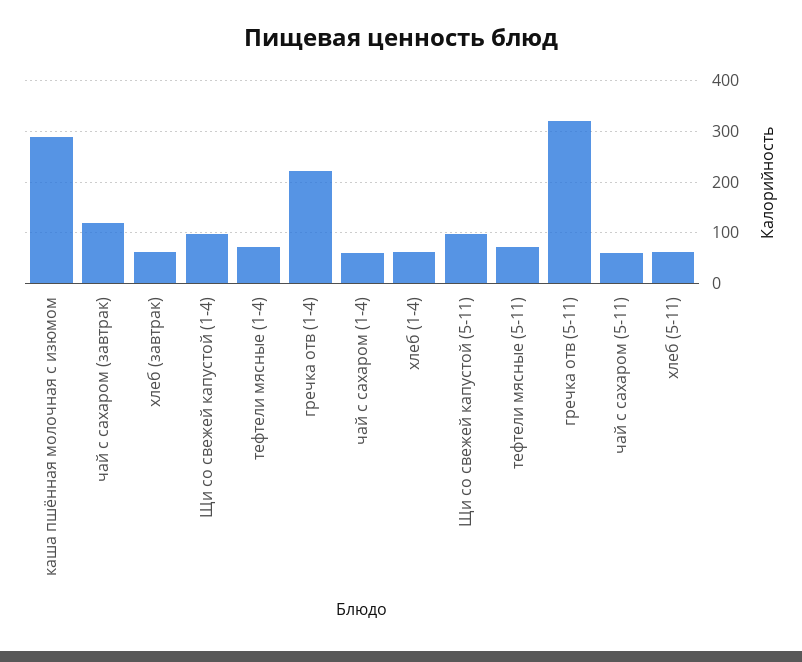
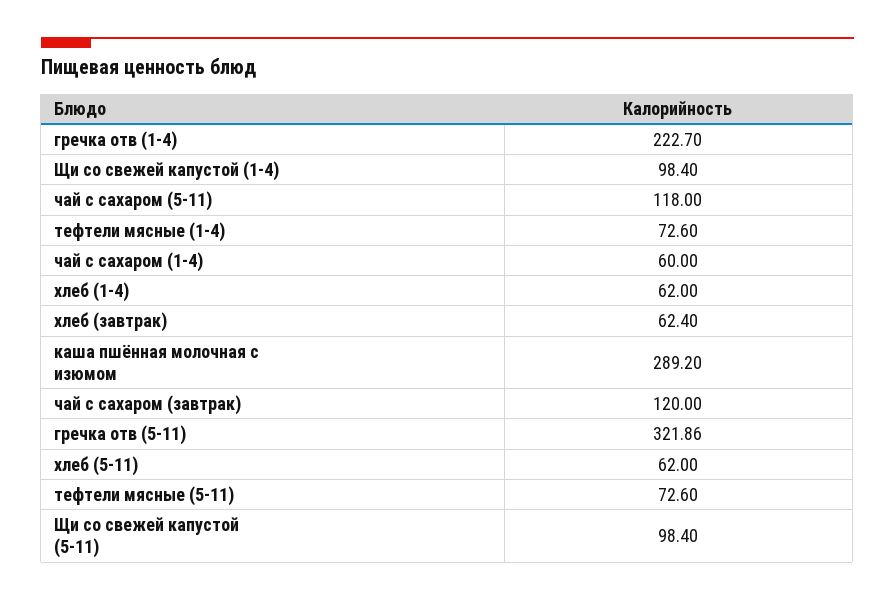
чай с сахаром (5-11): 60 -> 118

